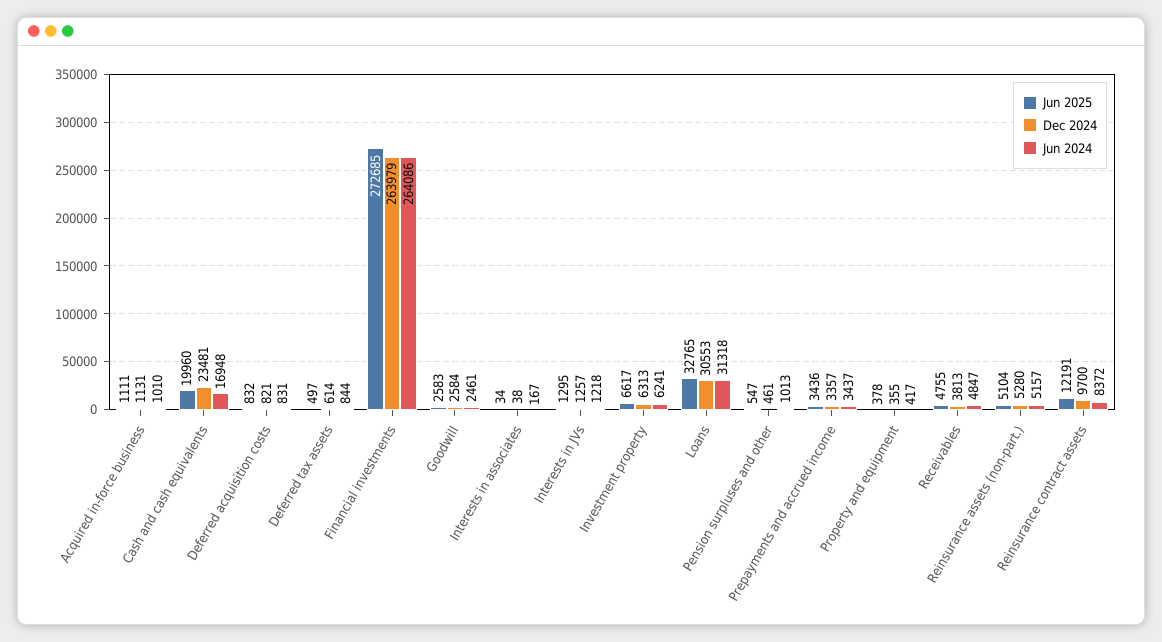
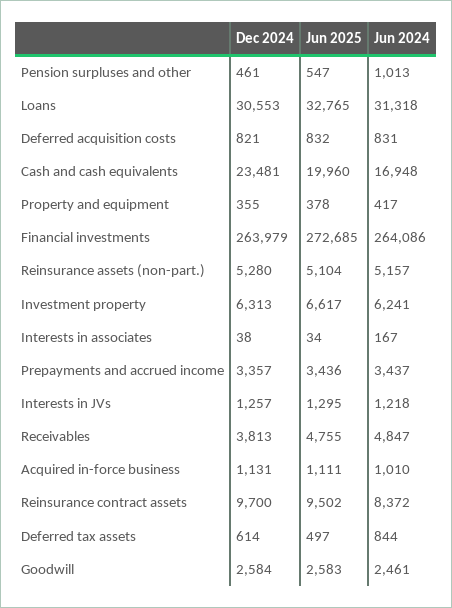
Jun 2025, Reinsurance contract assets: 12191 -> 9502

